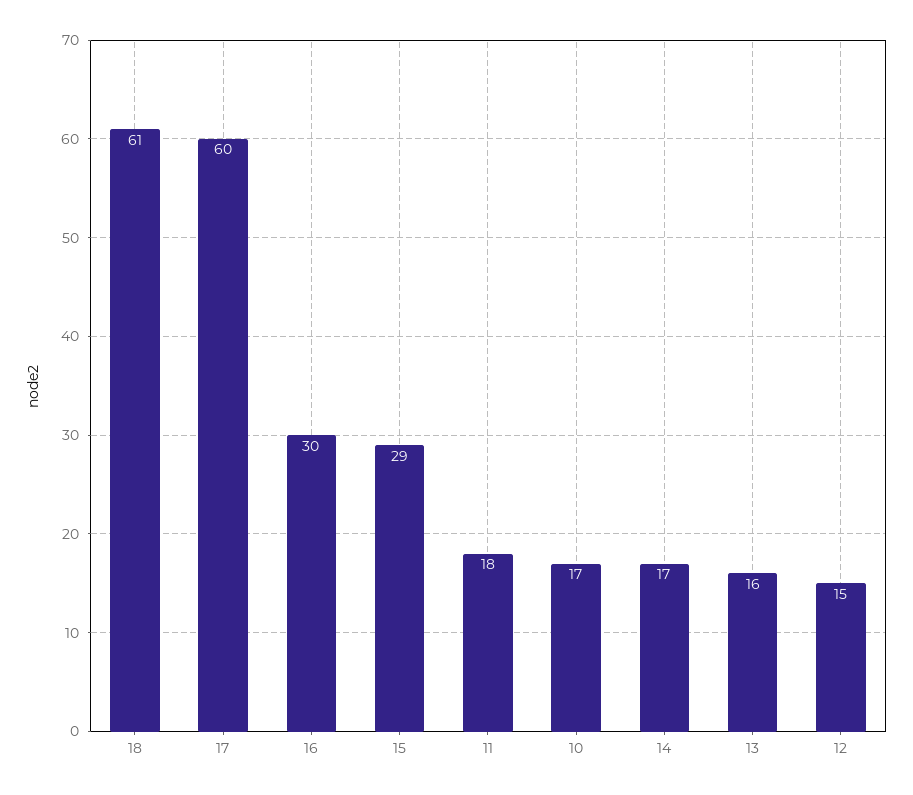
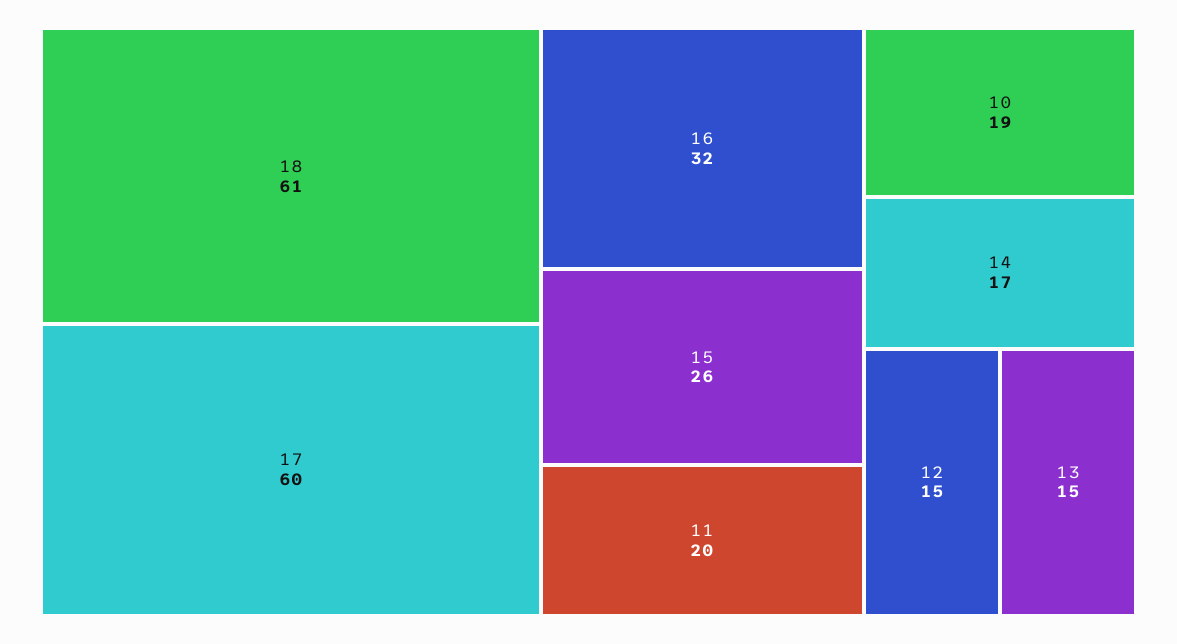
16: 30 -> 32
15: 29 -> 26
11: 18 -> 20
10: 17 -> 19
13: 16 -> 15

